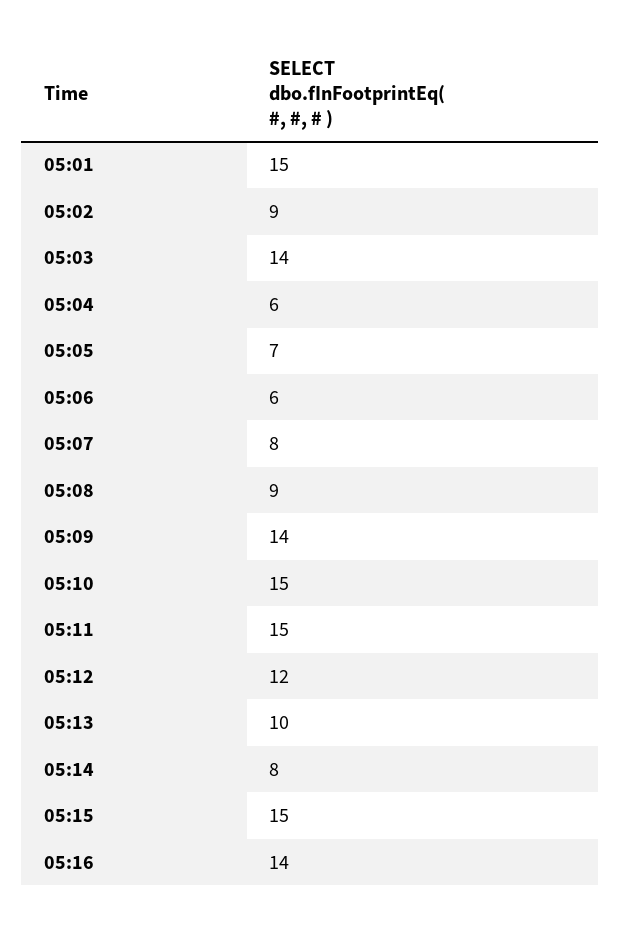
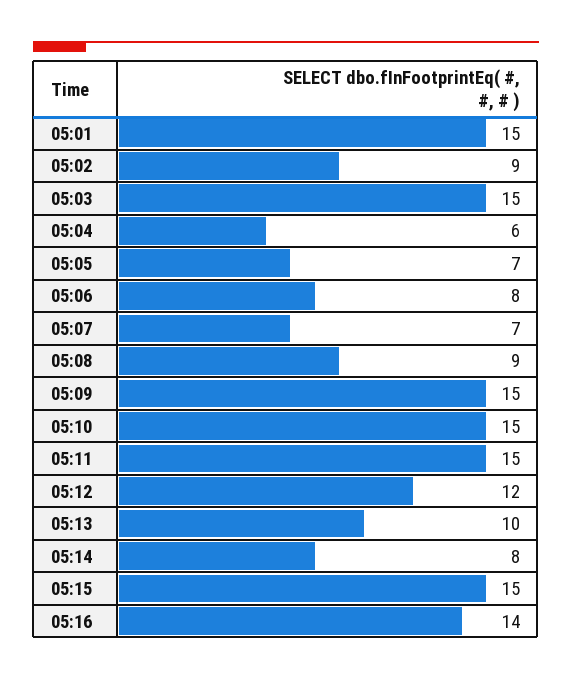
05:03: 14 -> 15
05:06: 6 -> 8
05:07: 8 -> 7
05:09: 14 -> 15

